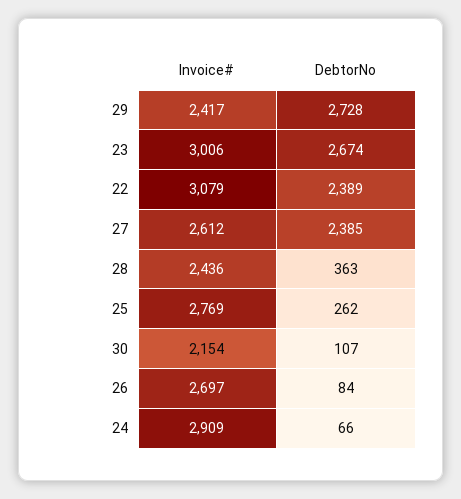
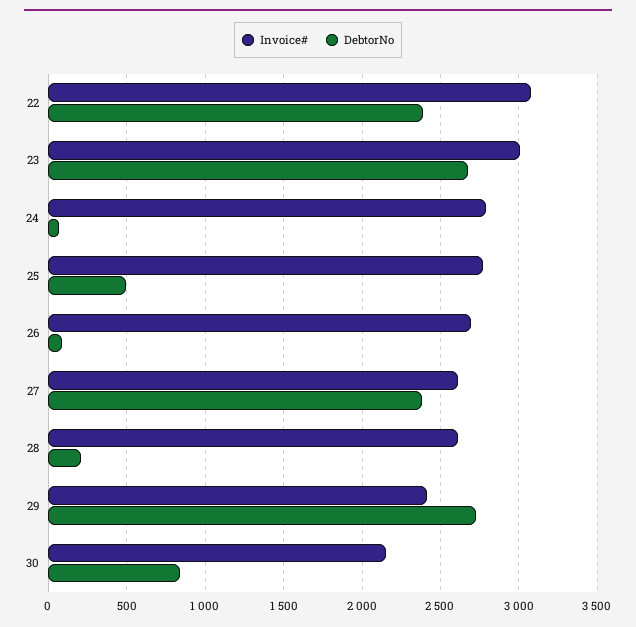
Invoice#, 28: 2436 -> 2600
DebtorNo, 28: 363 -> 200
DebtorNo, 25: 262 -> 500
DebtorNo, 30: 107 -> 850
Invoice#, 24: 2909 -> 2800

